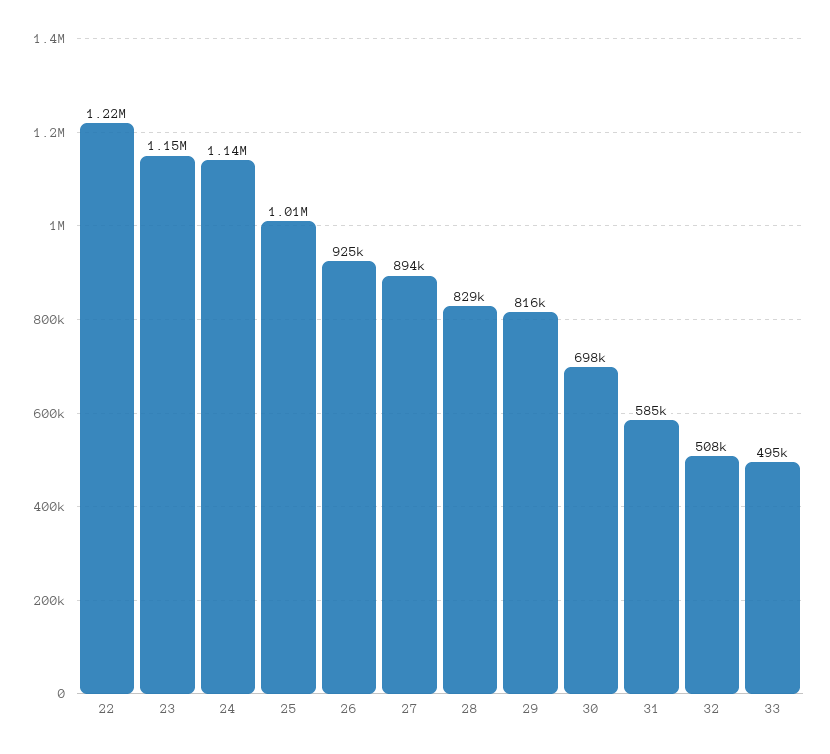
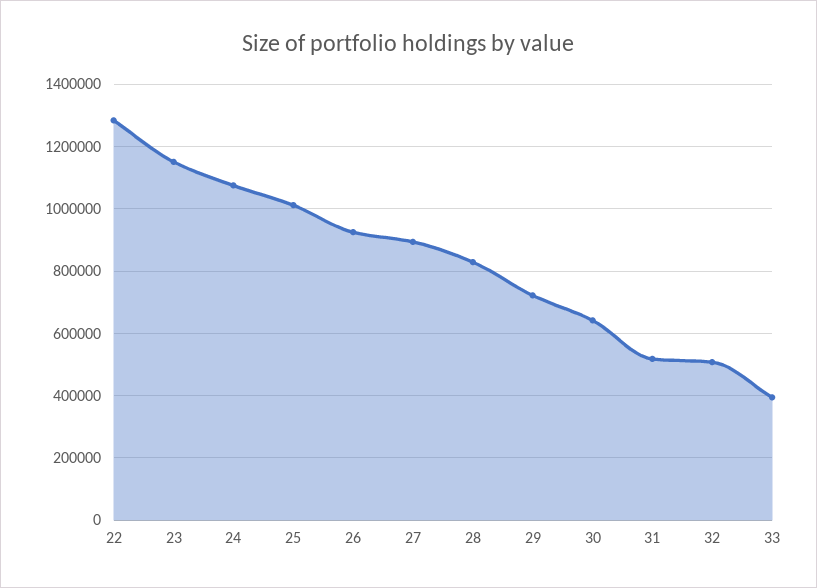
22: 1220000 -> 1280000
24: 1140000 -> 1080000
29: 816000 -> 720000
30: 698000 -> 640000
31: 585000 -> 520000
33: 495000 -> 400000

